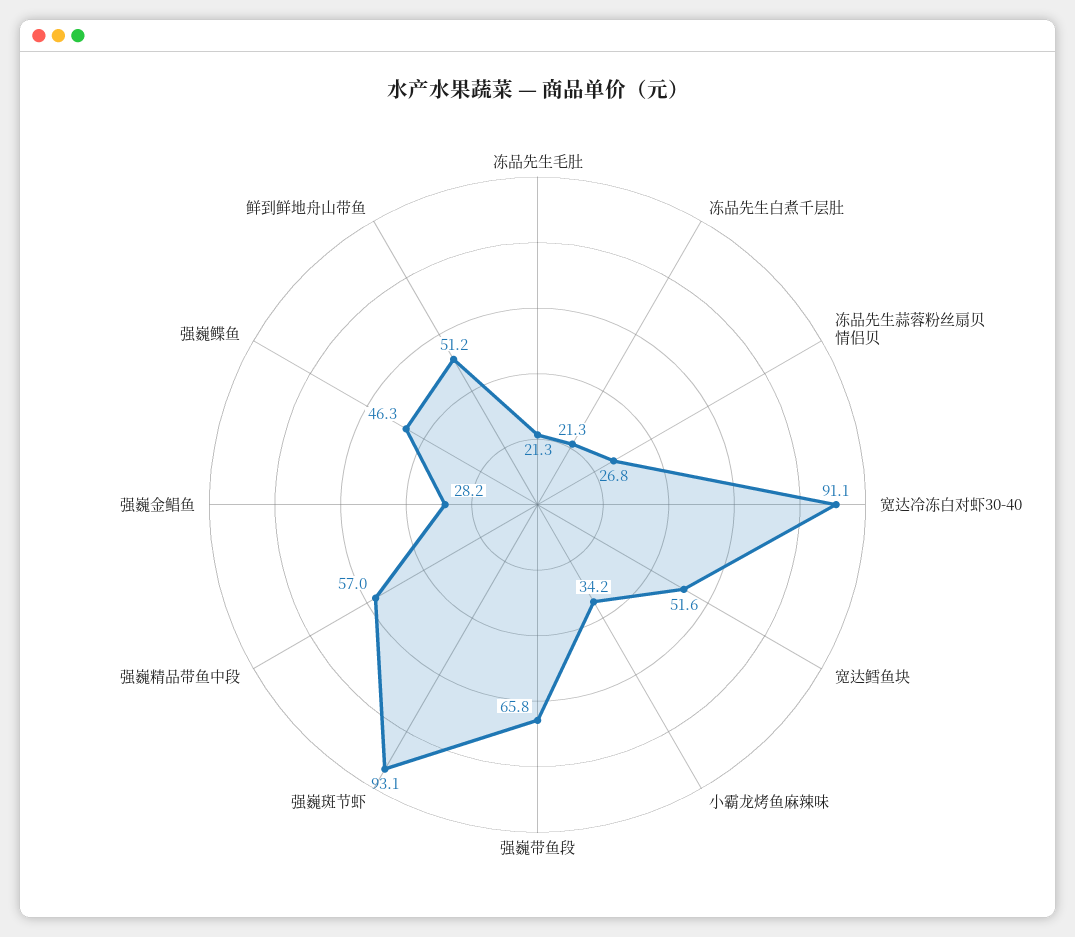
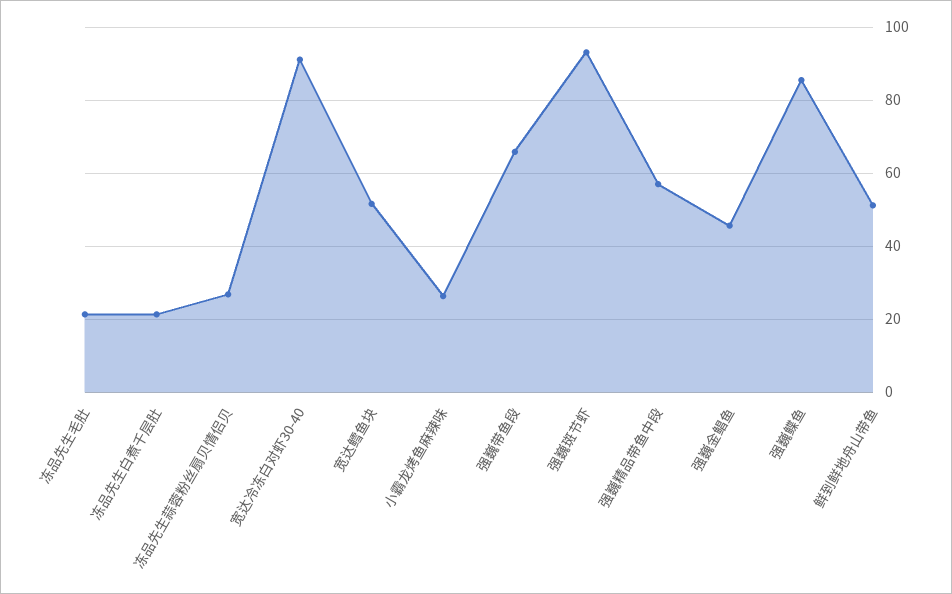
小霸龙烤鱼麻辣味: 34.2 -> 26
强巍金鲳鱼: 28.2 -> 46
强巍鲽鱼: 46.3 -> 86

